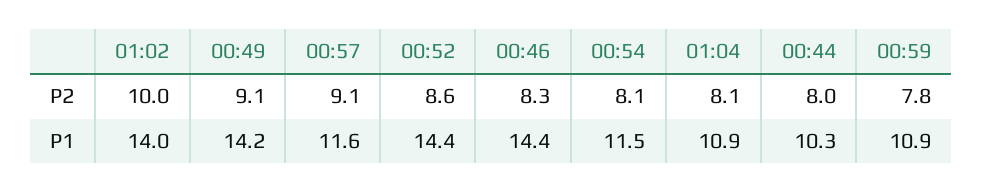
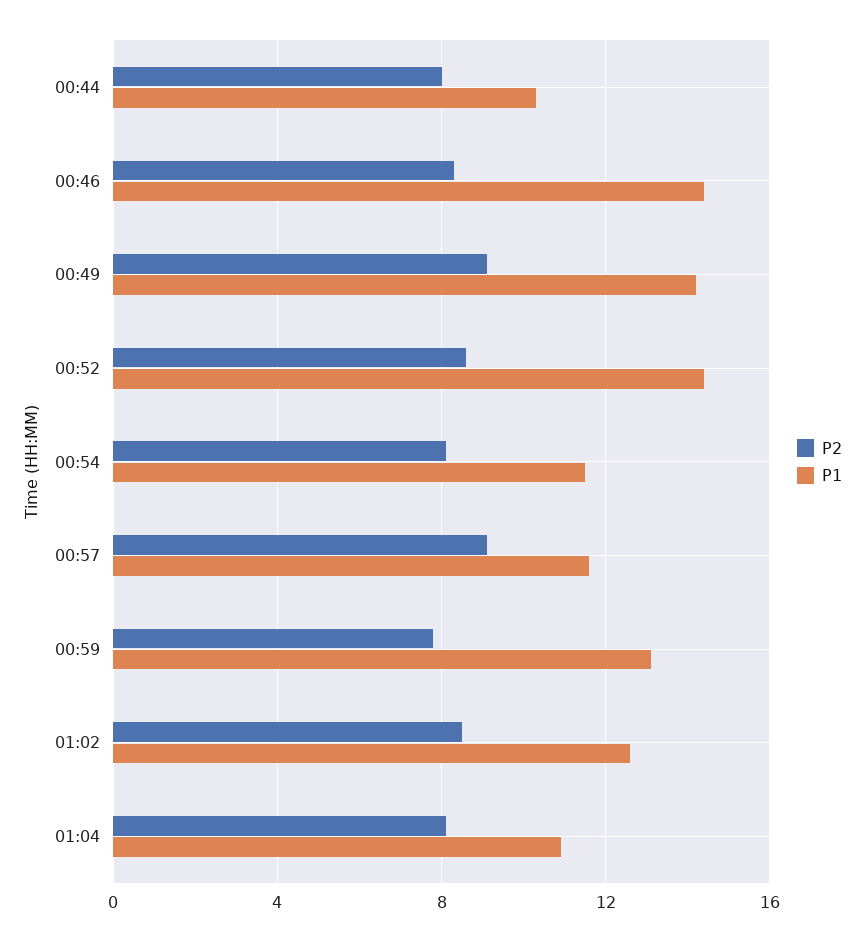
P2, 01:02: 10 -> 8.5
P1, 01:02: 14 -> 12.5
P1, 00:59: 10.9 -> 13

